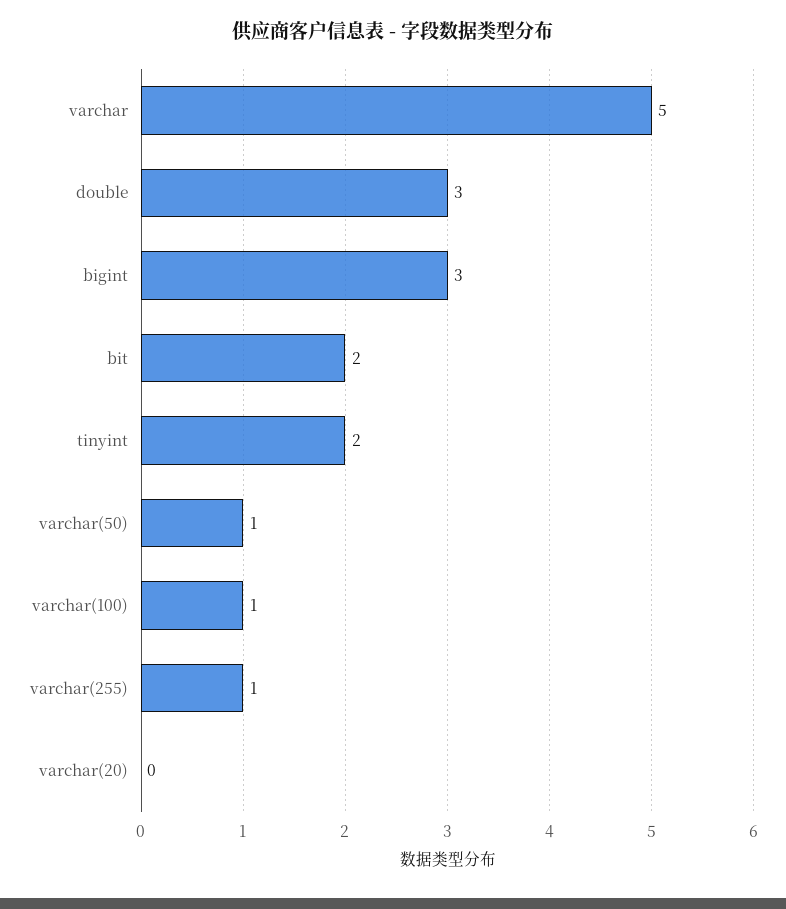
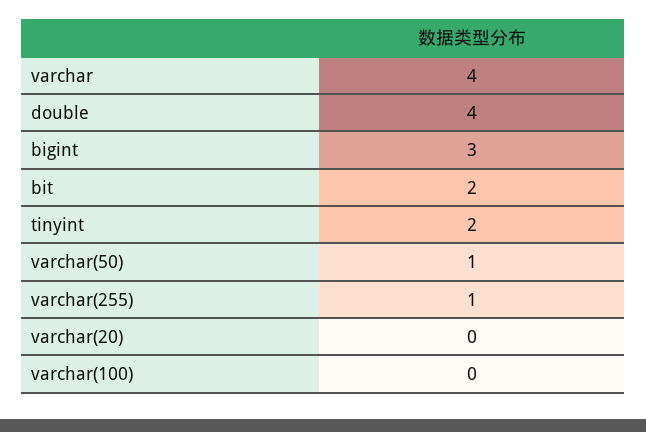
varchar: 5 -> 4
double: 3 -> 4
varchar(100): 1 -> 0

